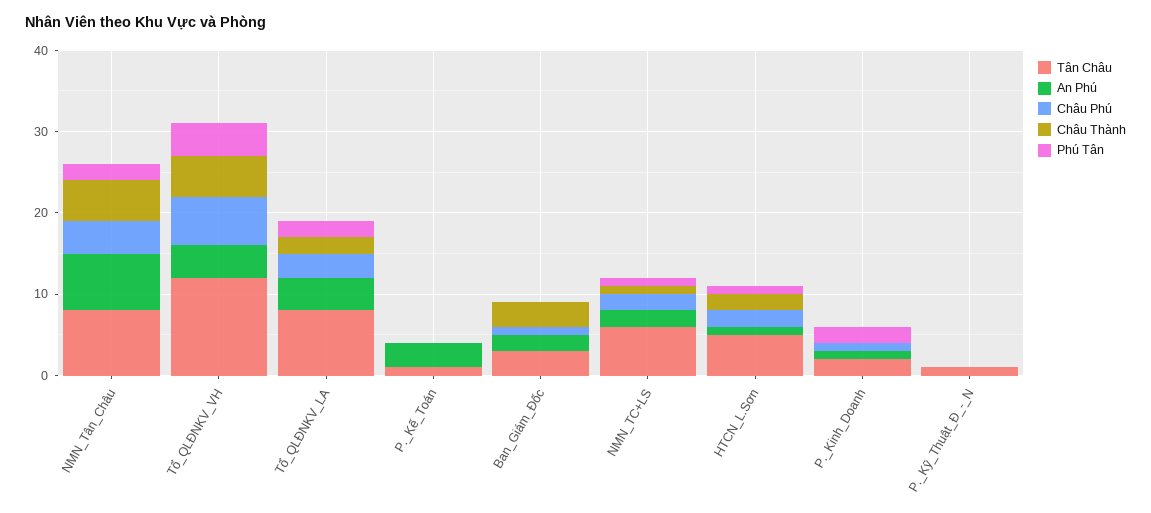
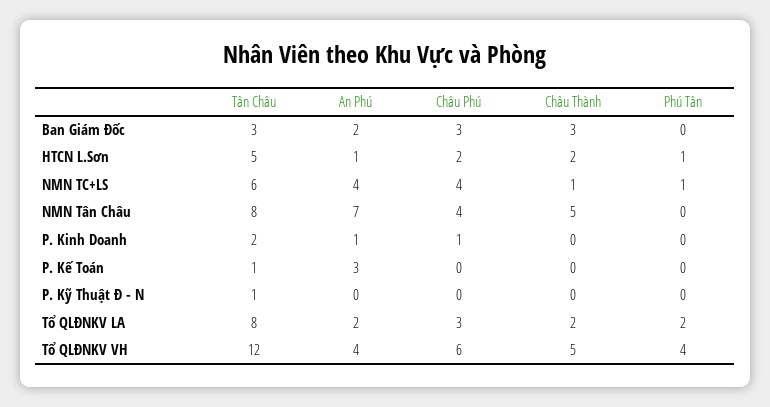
Phú Tân, NMN_Tân_Châu: 2 -> 0
An Phú, Tổ_QLĐNKV_LA: 4 -> 2
Châu Phú, Ban_Giám_Đốc: 1 -> 3
An Phú, NMN_TC+LS: 2 -> 4
Châu Phú, NMN_TC+LS: 2 -> 4
Phú Tân, P._Kinh_Doanh: 2 -> 0

